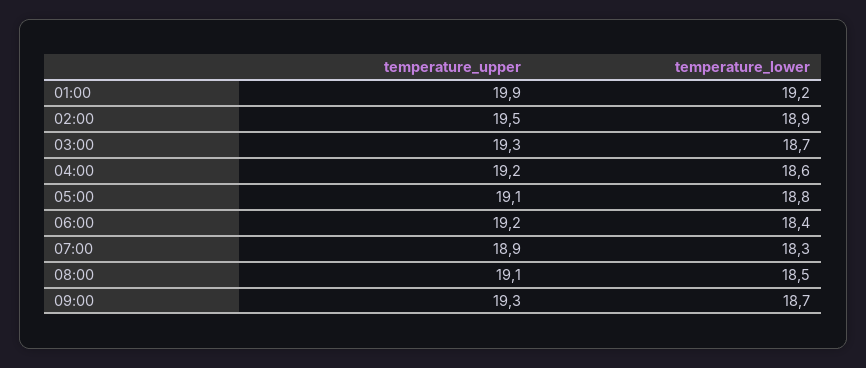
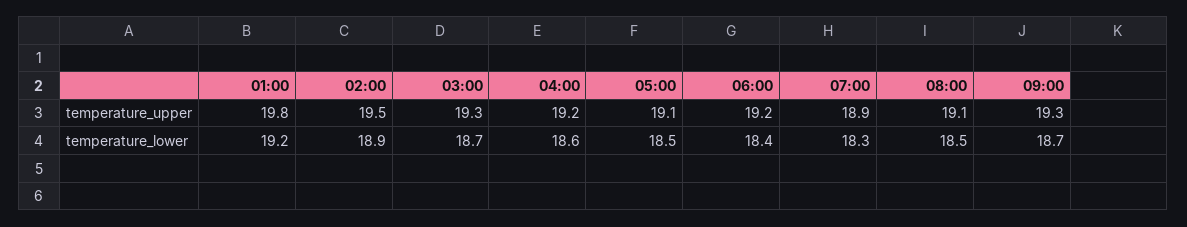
temperature_upper, 01:00: 19.9 -> 19.8
temperature_lower, 05:00: 18.8 -> 18.5

